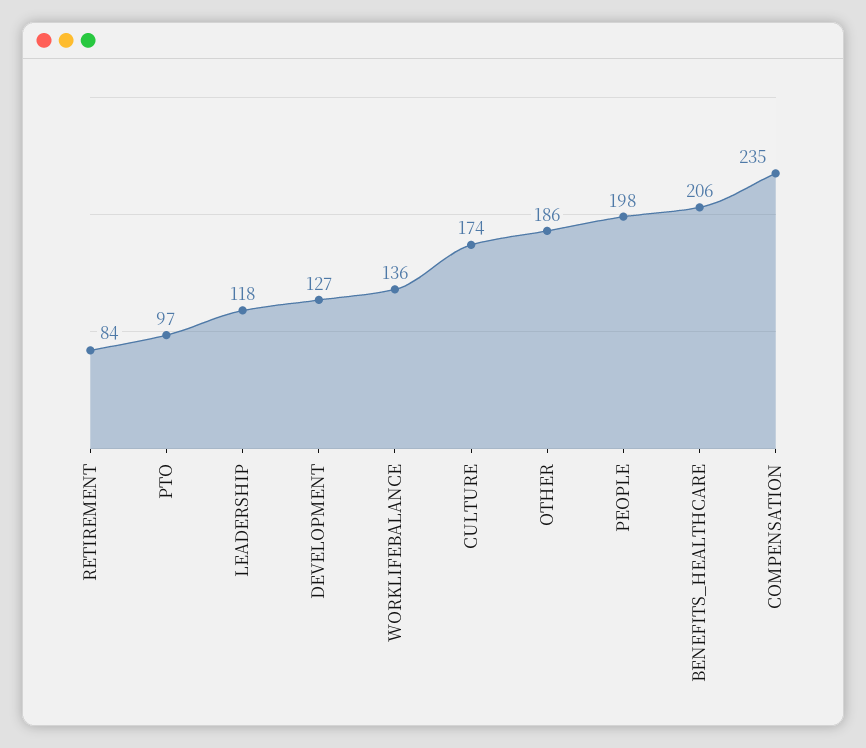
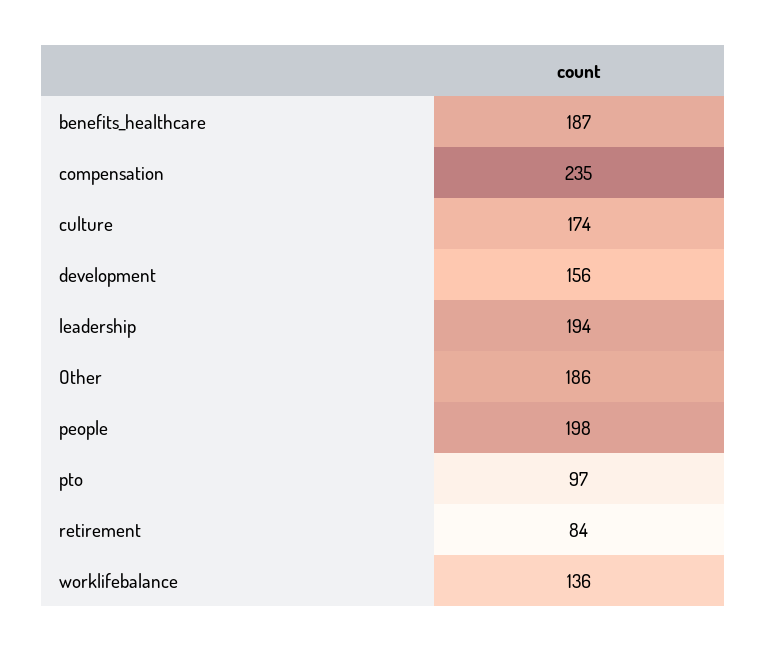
LEADERSHIP: 118 -> 194
DEVELOPMENT: 127 -> 156
BENEFITS_HEALTHCARE: 206 -> 187

